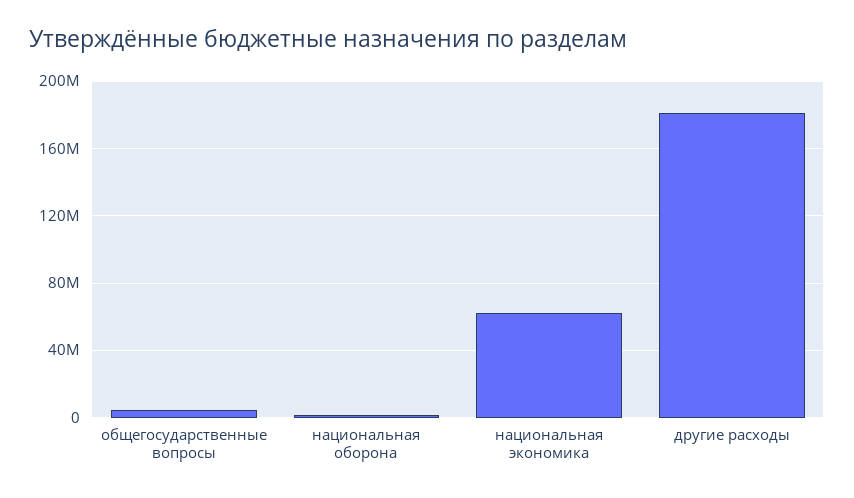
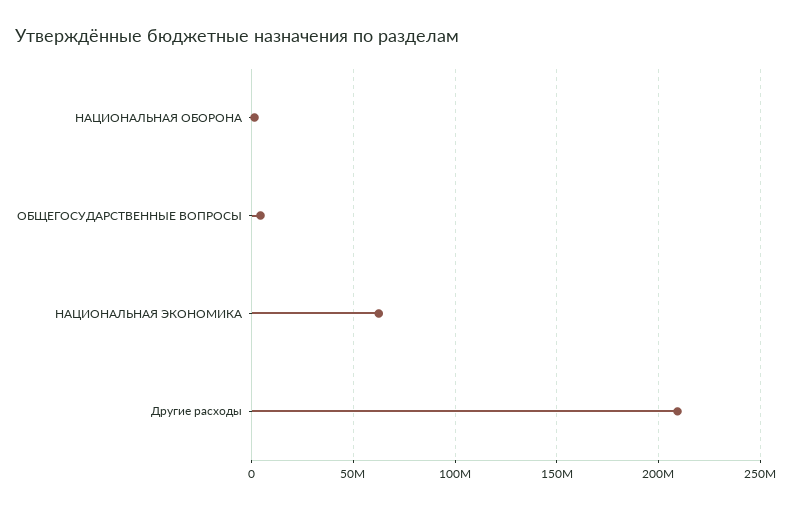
другие расходы: 180000000 -> 210000000

